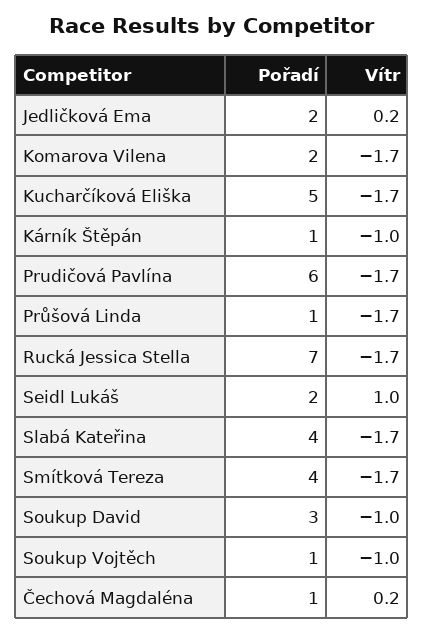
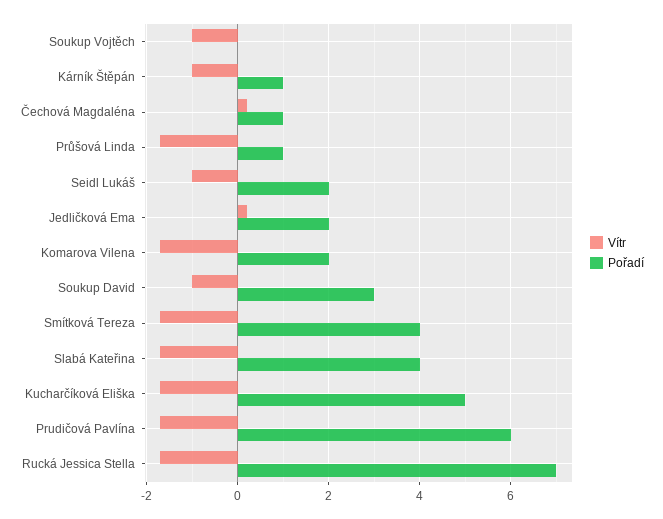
Vítr, Seidl Lukáš: 1 -> -1
Pořadí, Soukup Vojtěch: 1 -> 0

